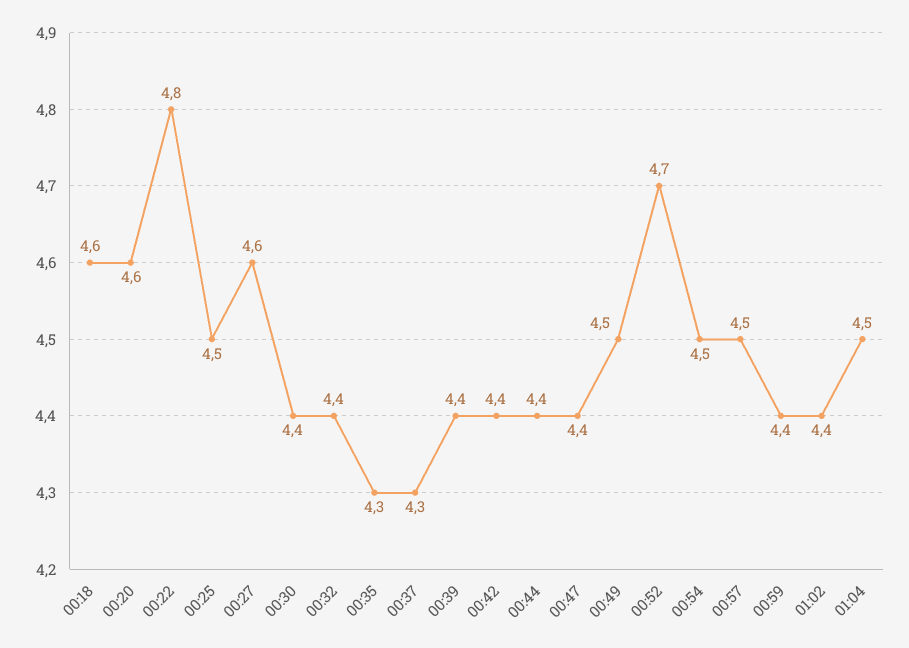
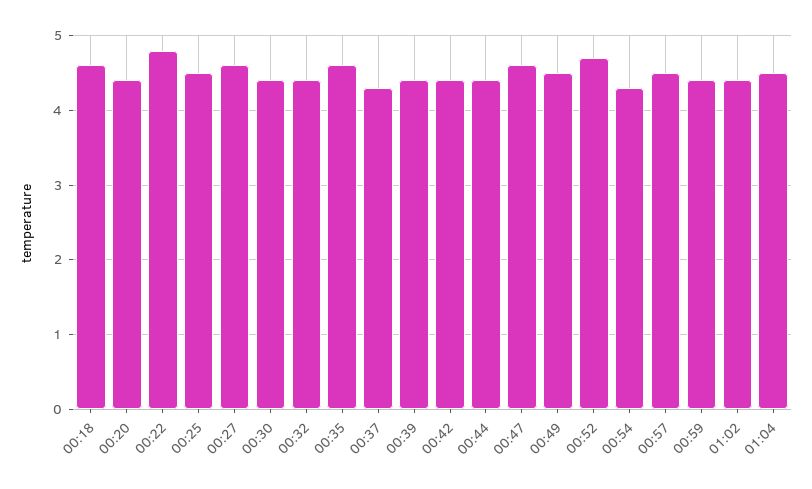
00:20: 4.6 -> 4.4
00:35: 4.3 -> 4.6
00:47: 4.4 -> 4.6
00:54: 4.5 -> 4.3

